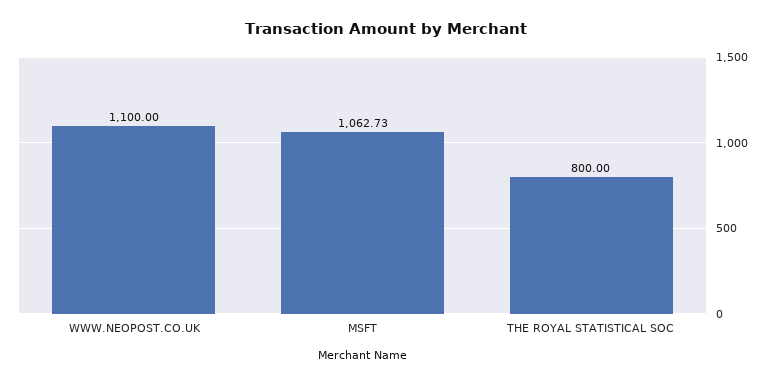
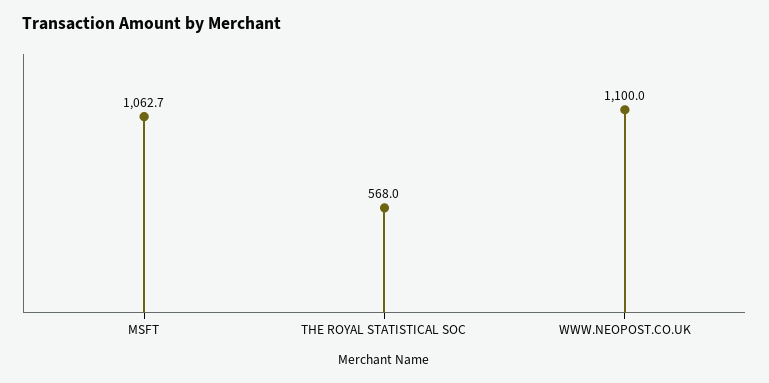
THE ROYAL STATISTICAL SOC: 800 -> 568

